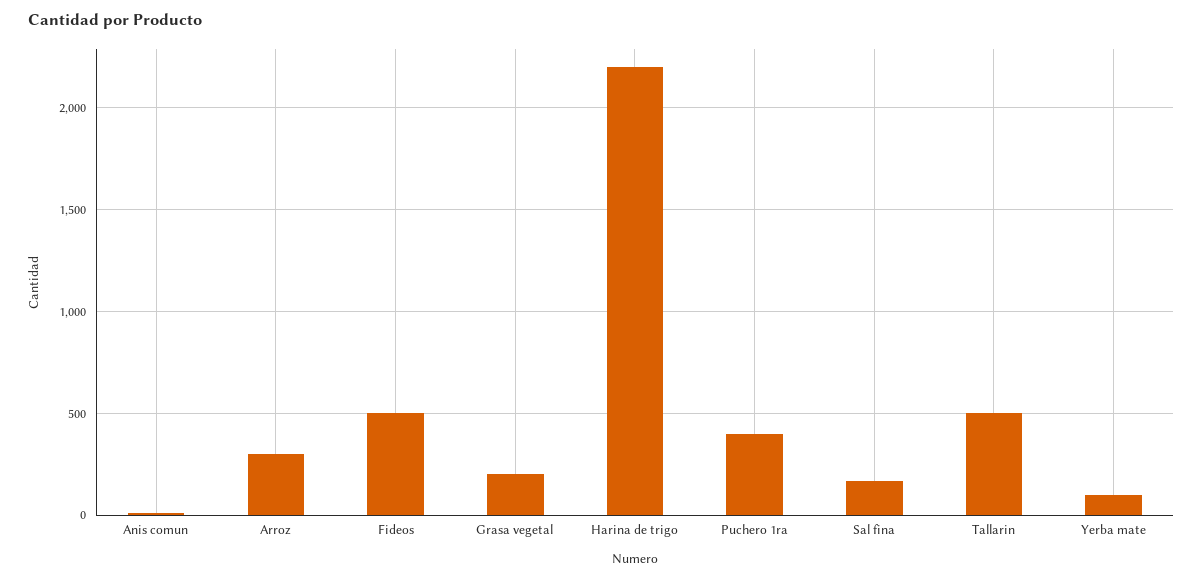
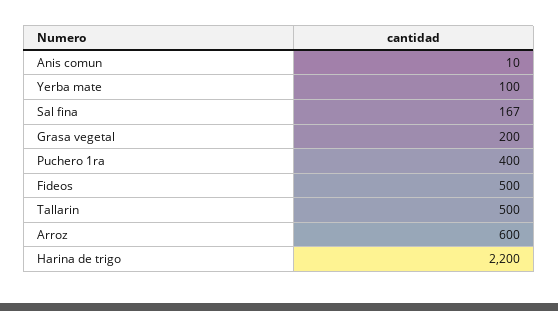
Arroz: 300 -> 600

